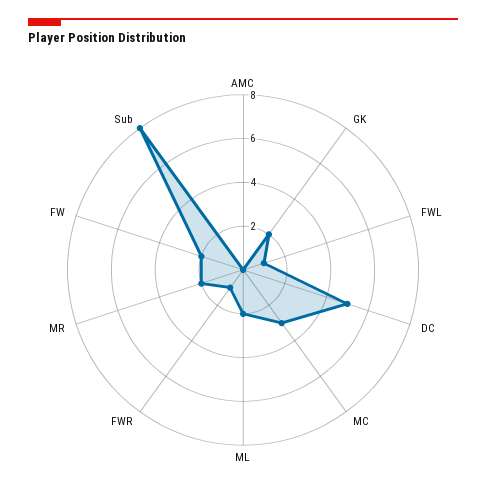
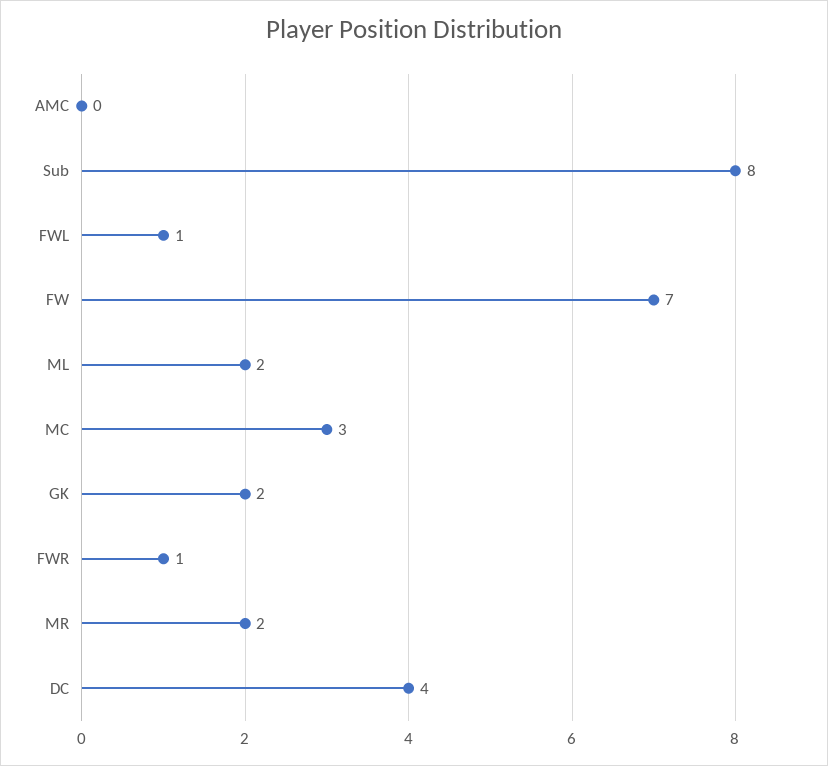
DC: 5 -> 4
FW: 2 -> 7

